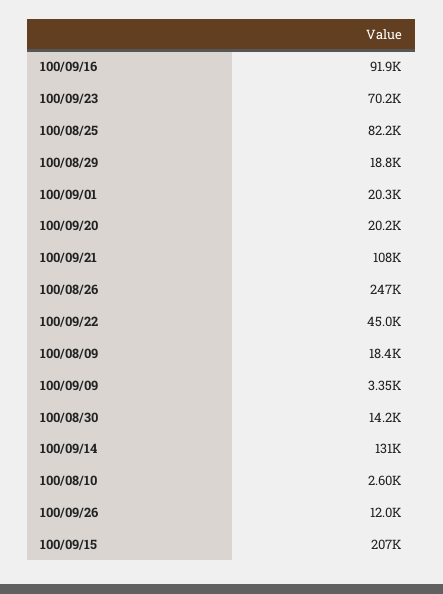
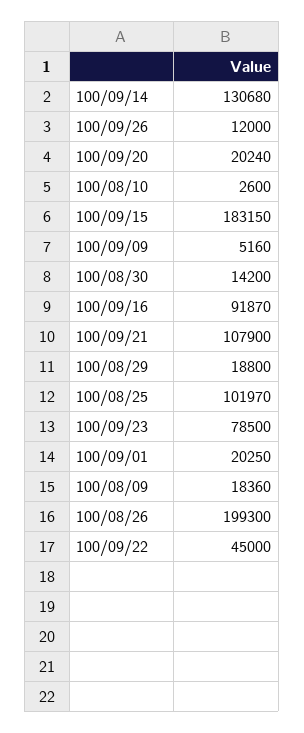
100/09/23: 70200 -> 78500
100/08/25: 82200 -> 101970
100/08/26: 247000 -> 199300
100/09/09: 3350 -> 5160
100/09/15: 207000 -> 183150

